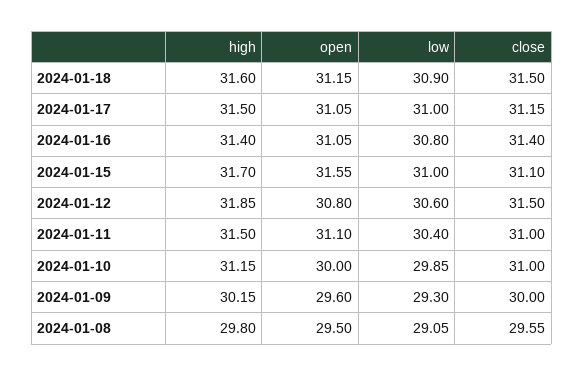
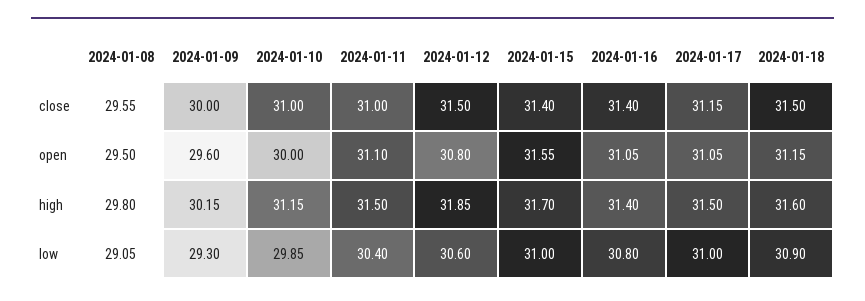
close, 2024-01-15: 31.1 -> 31.4

